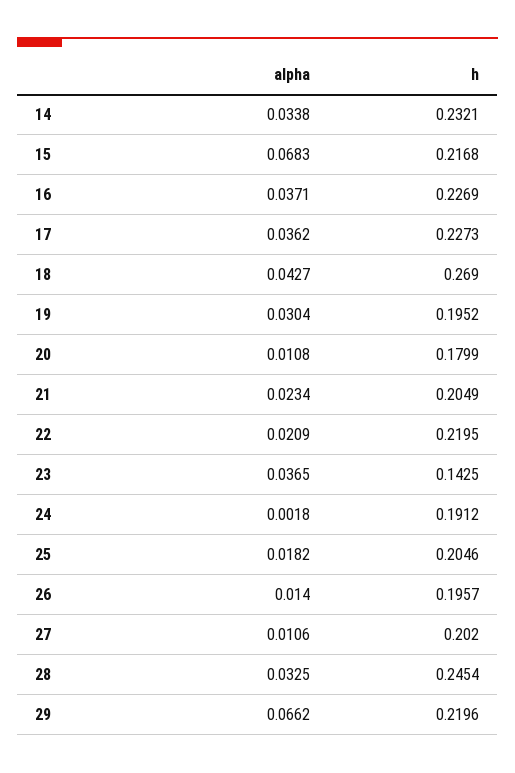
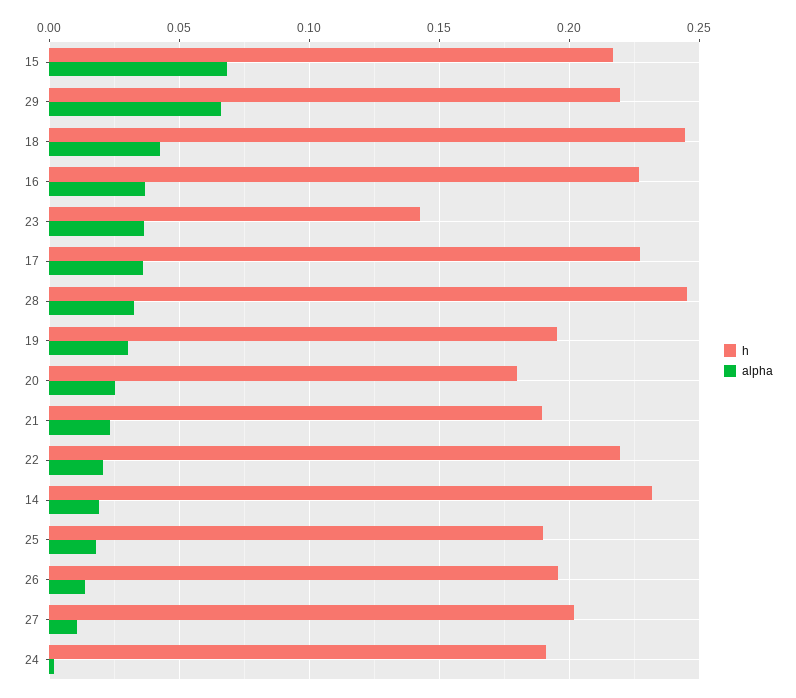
alpha, 14: 0.0338 -> 0.02
h, 18: 0.269 -> 0.245
alpha, 20: 0.0108 -> 0.025
h, 21: 0.2049 -> 0.19
h, 25: 0.2046 -> 0.19

